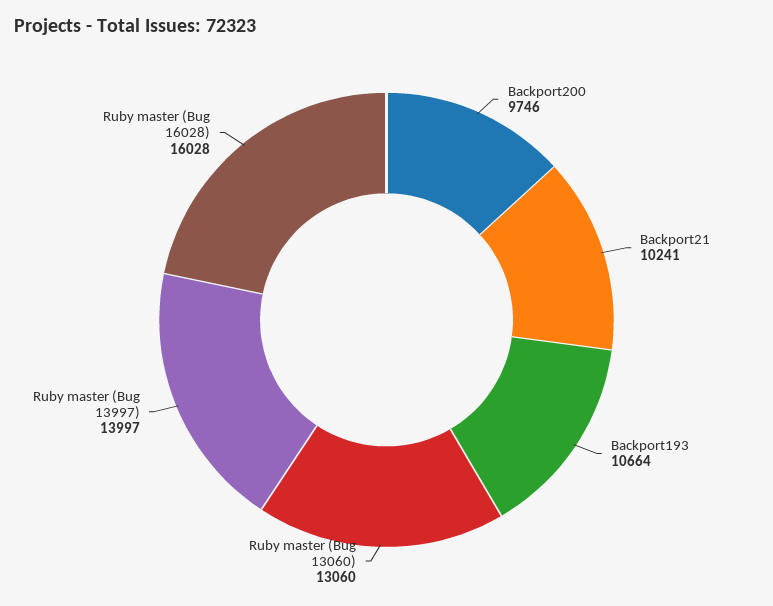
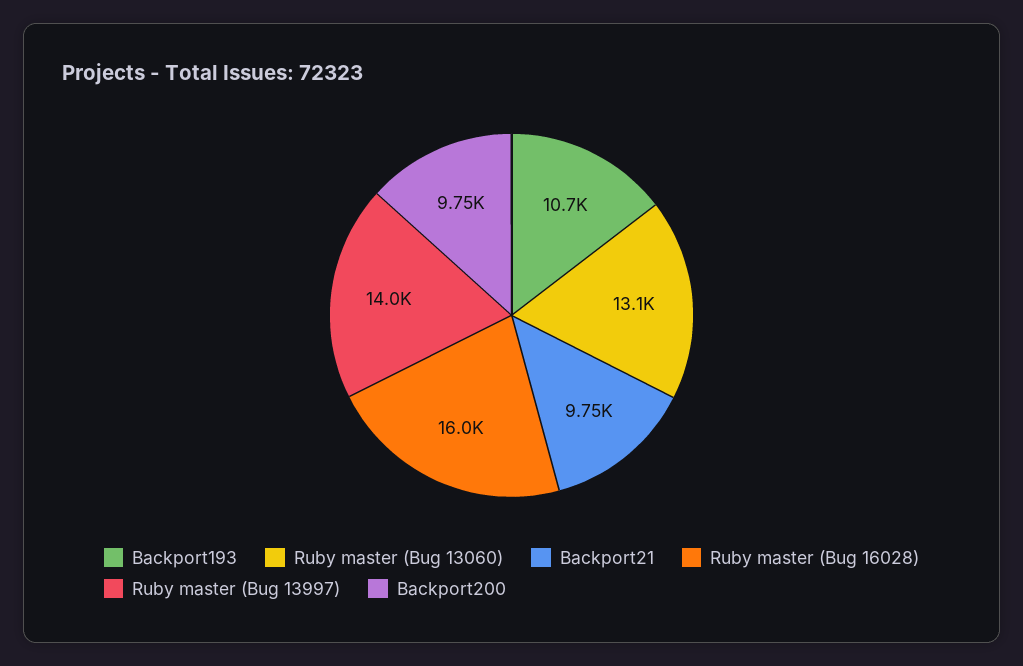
Backport21: 10241 -> 9750

